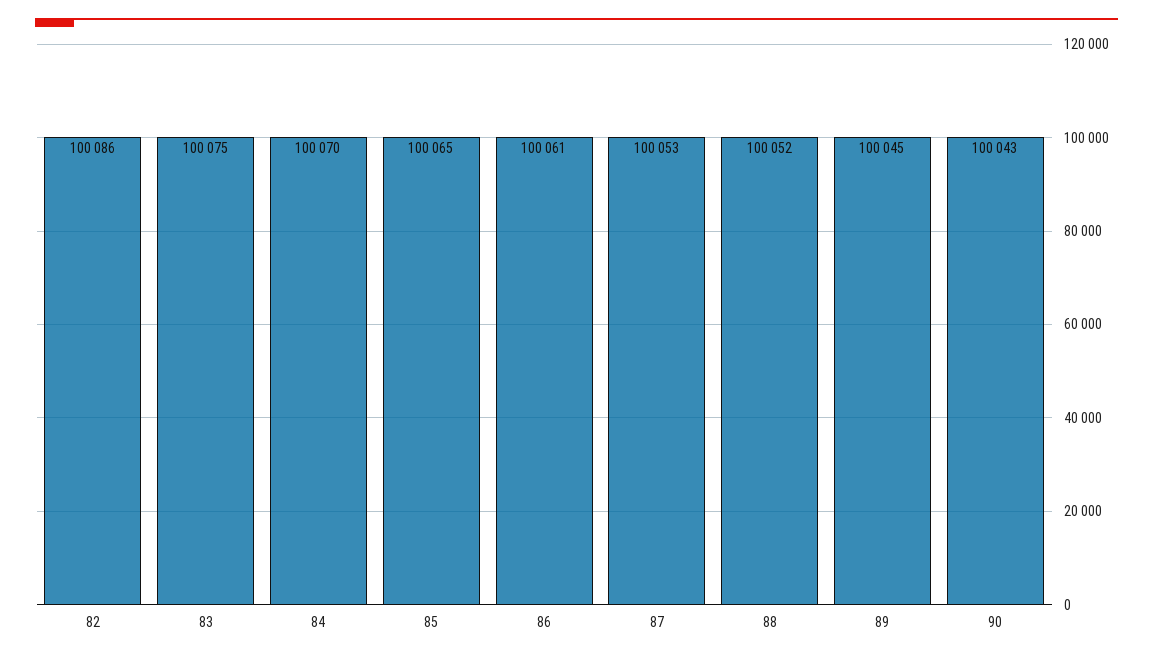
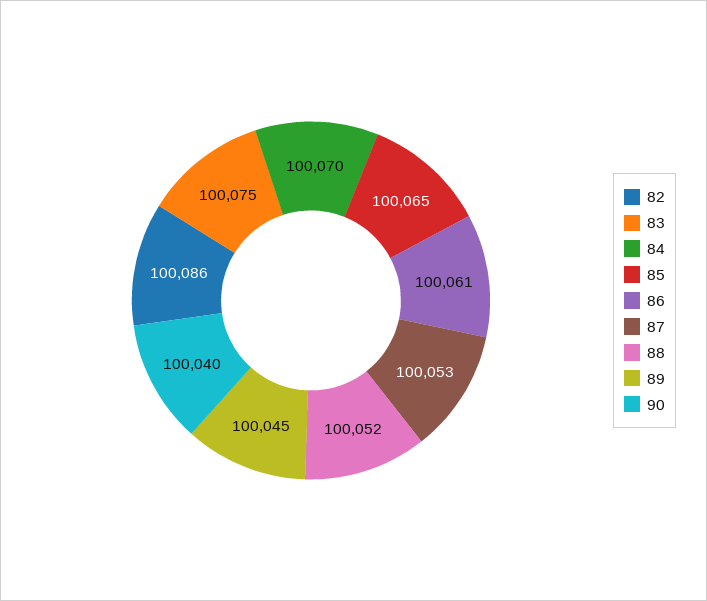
90: 100043 -> 100040

